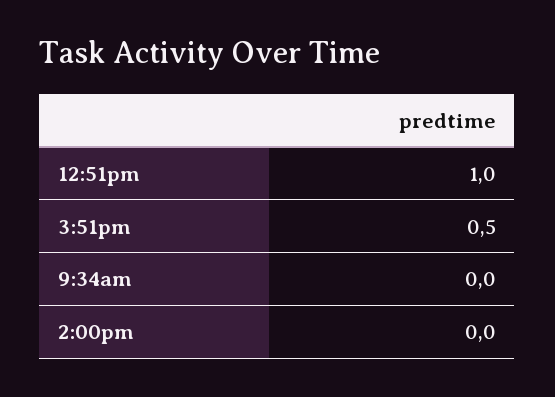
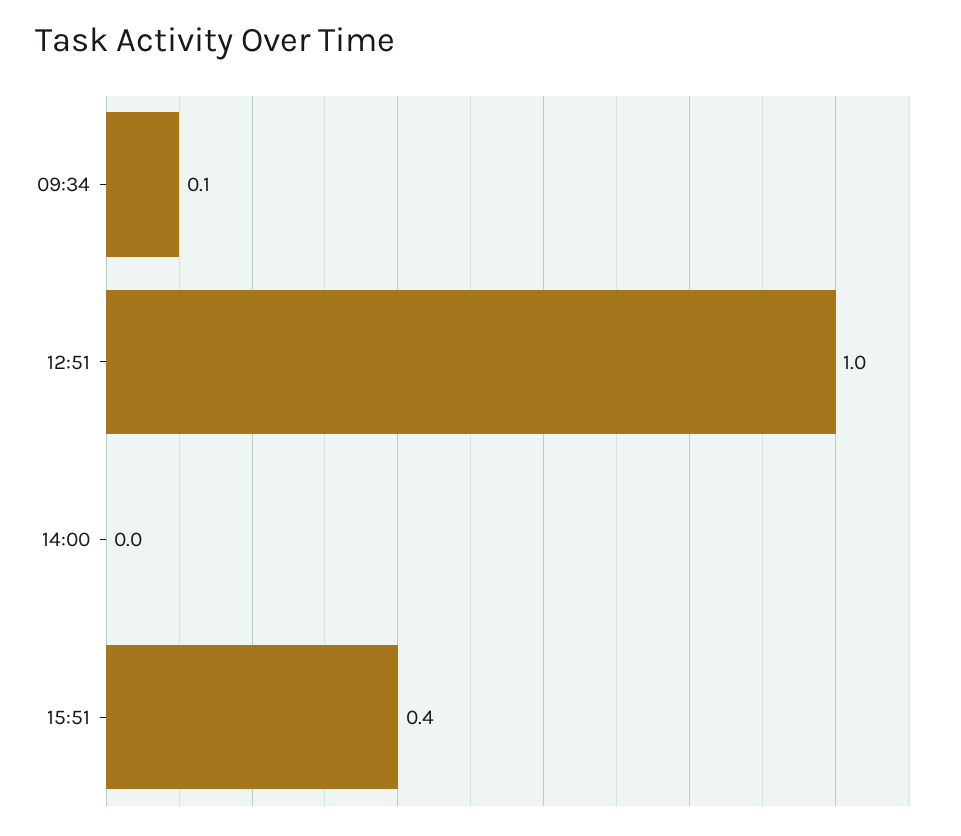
3:51pm: 0.5 -> 0.4
9:34am: 0 -> 0.1

